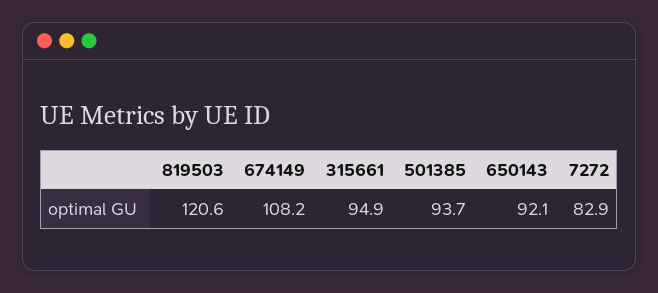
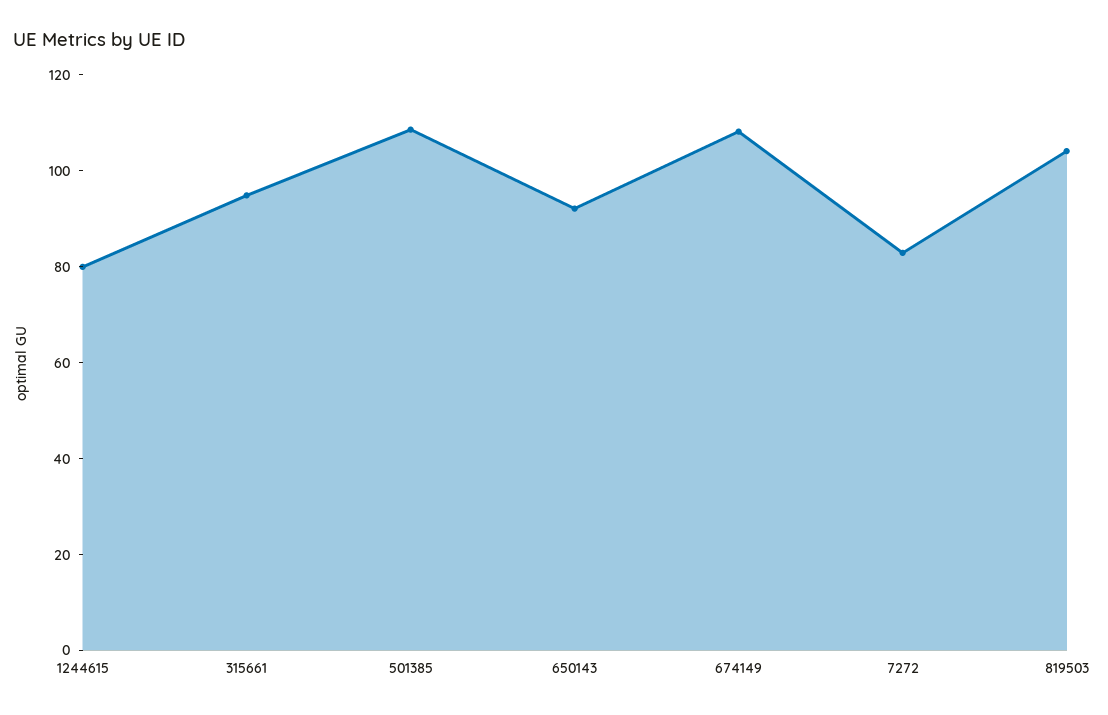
819503: 120.6 -> 105
501385: 93.7 -> 110
1244615: none -> 80

